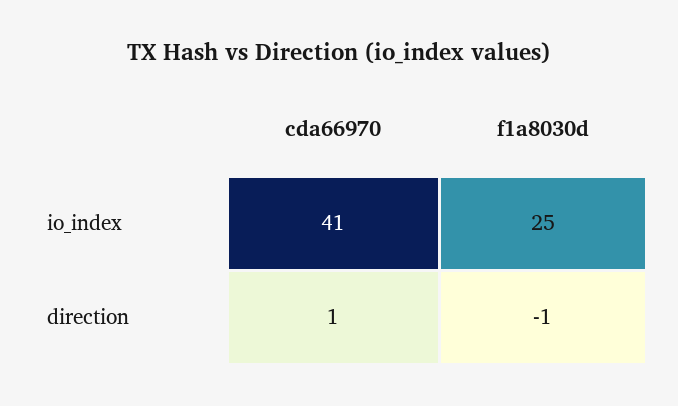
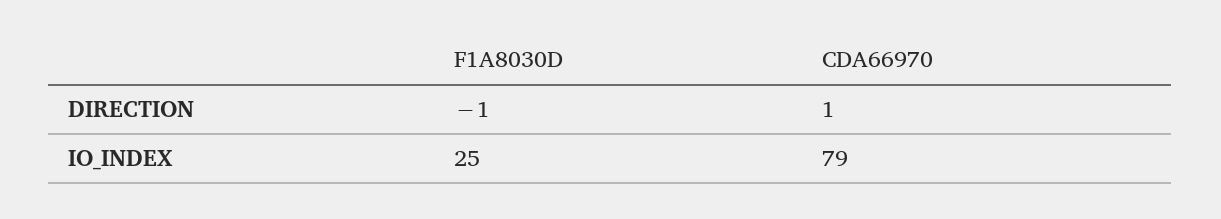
cda66970, io_index: 41 -> 79

